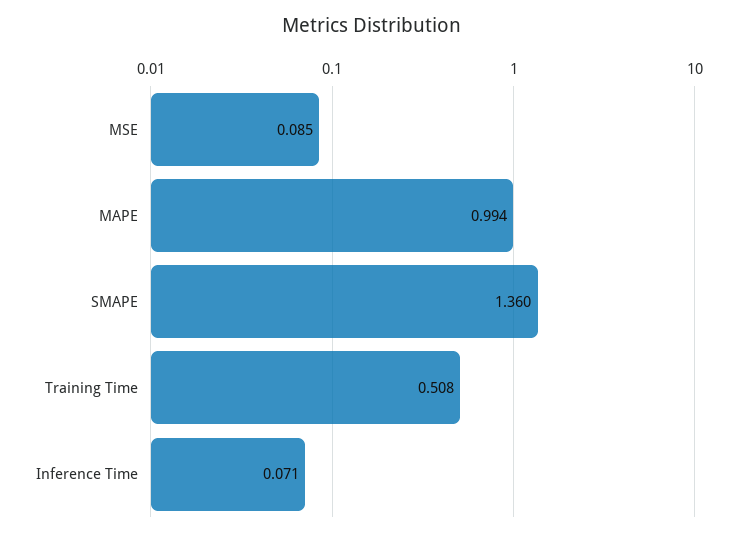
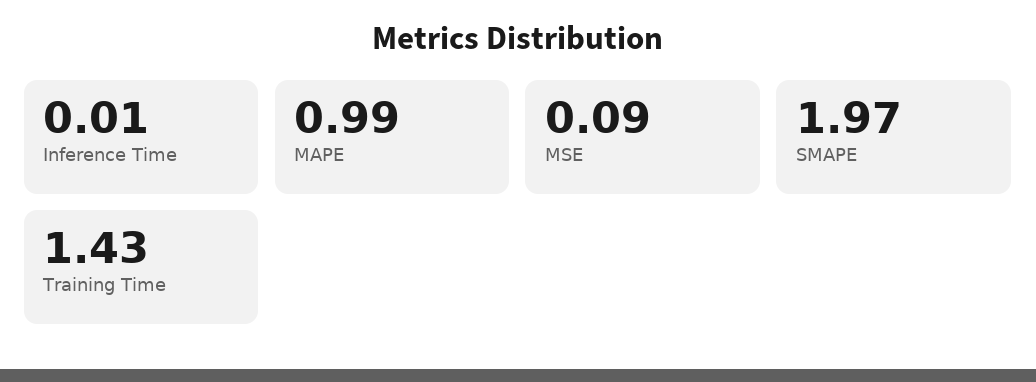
SMAPE: 1.36 -> 1.97
Training Time: 0.508 -> 1.43
Inference Time: 0.071 -> 0.01

